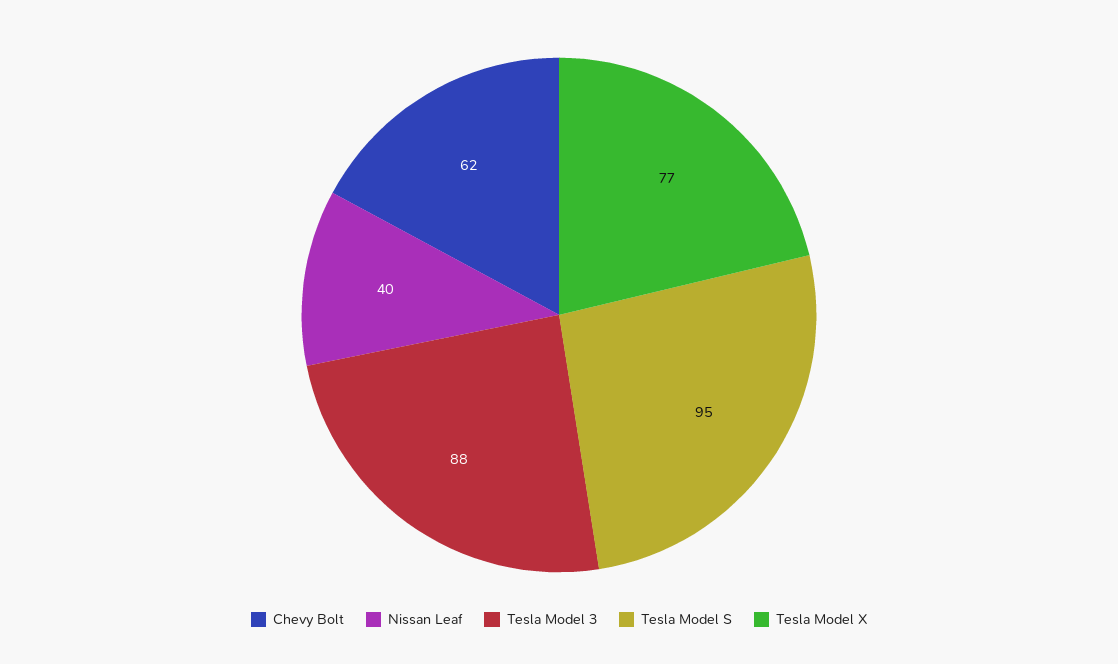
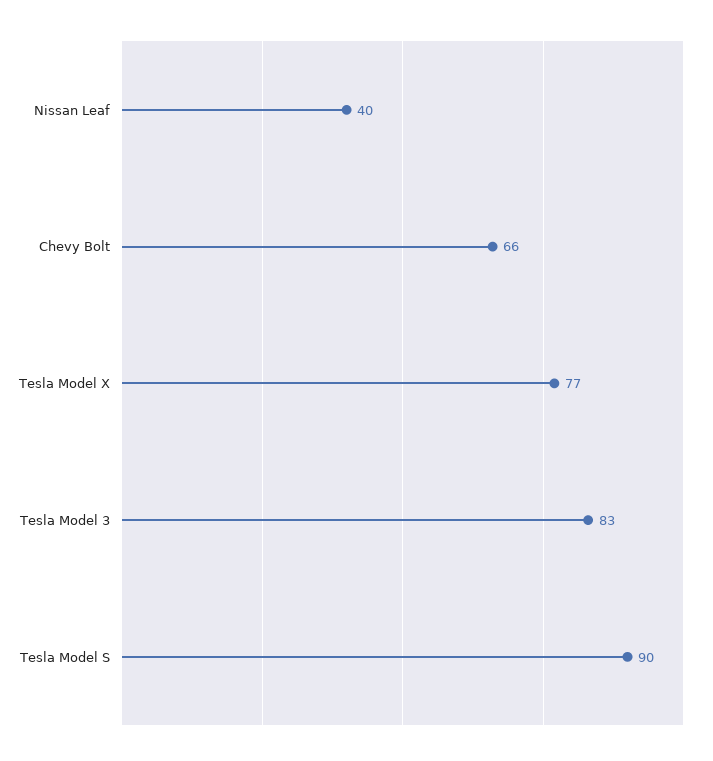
Chevy Bolt: 62 -> 66
Tesla Model 3: 88 -> 83
Tesla Model S: 95 -> 90

